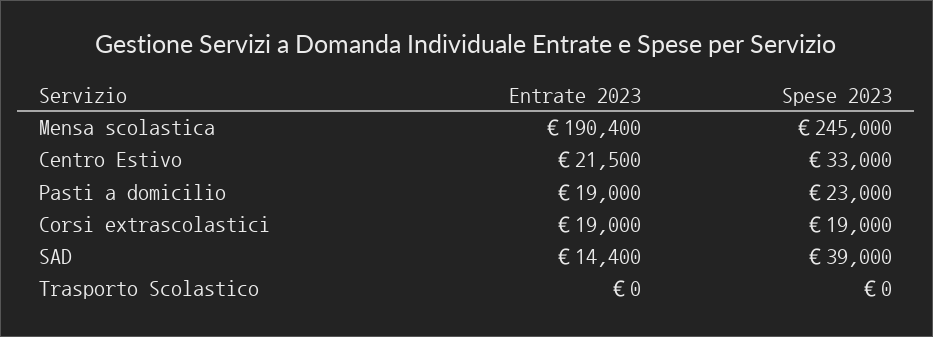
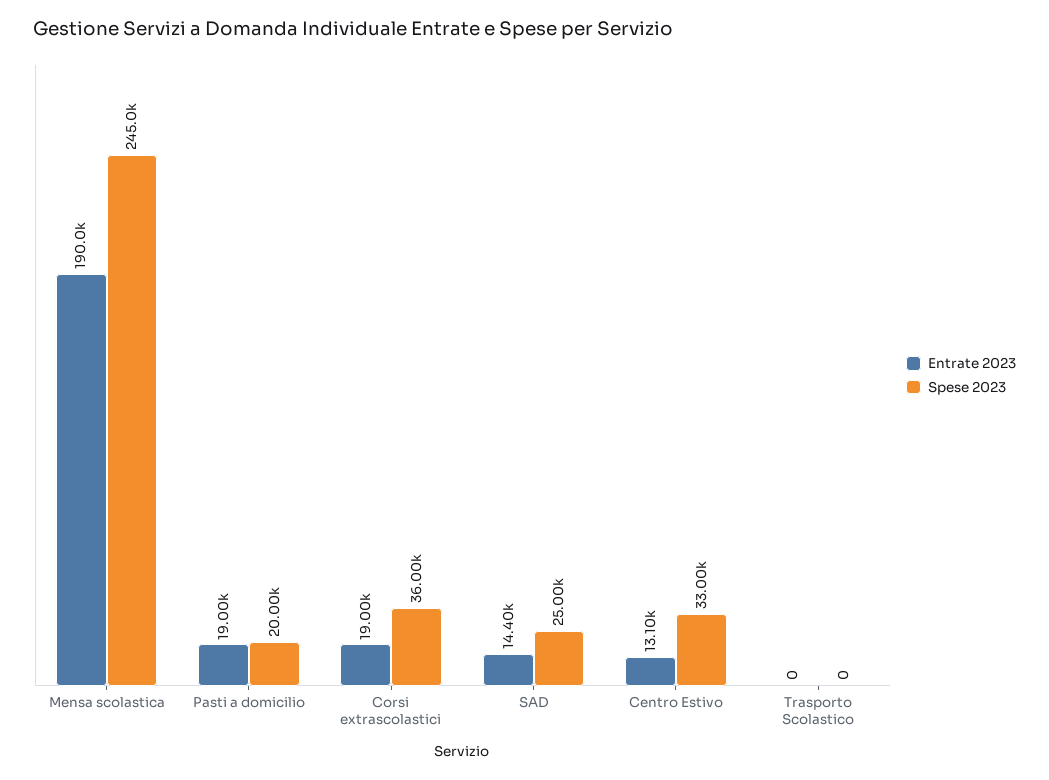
Entrate 2023, Mensa scolastica: 190400 -> 190000
Entrate 2023, Centro Estivo: 21500 -> 13100
Spese 2023, Pasti a domicilio: 23000 -> 20000
Spese 2023, Corsi extrascolastici: 19000 -> 36000
Spese 2023, SAD: 39000 -> 25000

